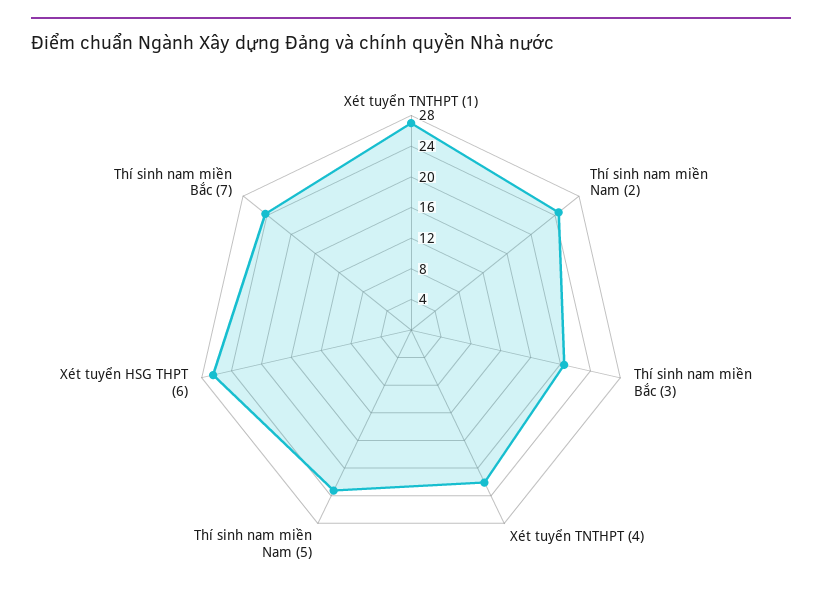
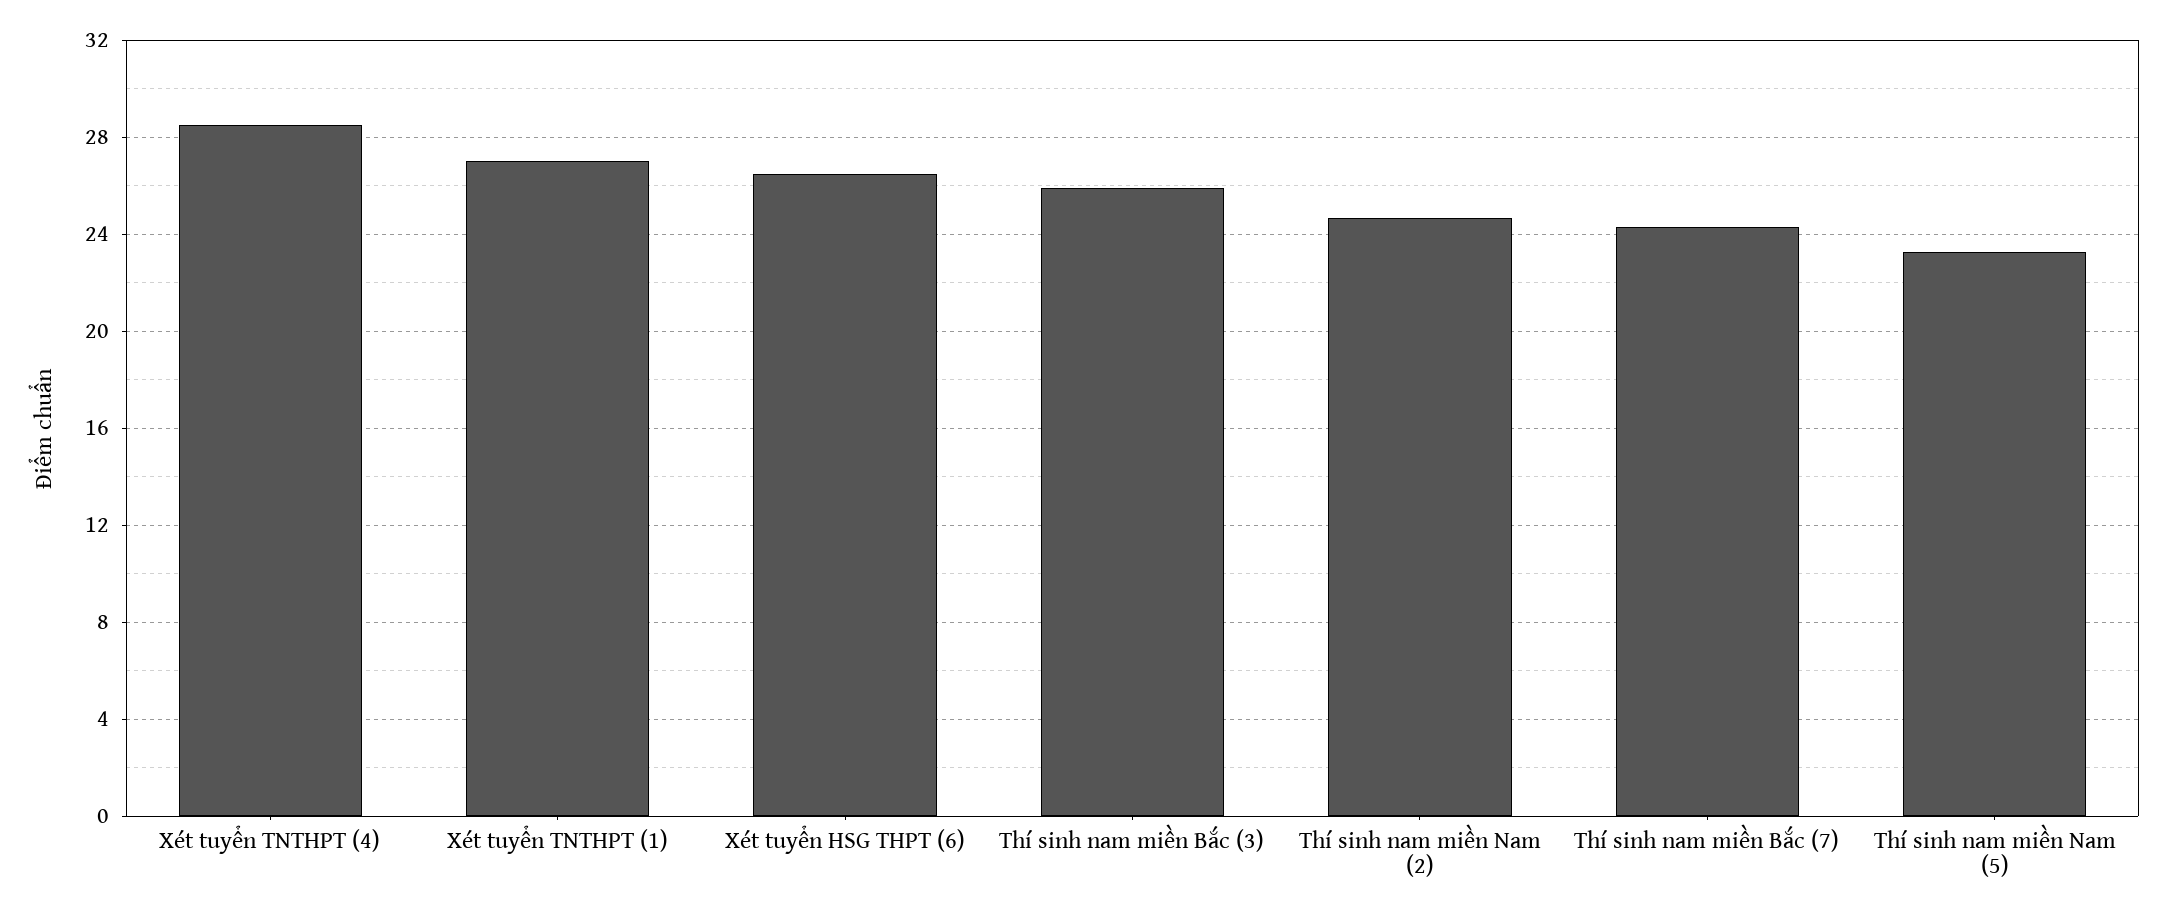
Thí sinh nam miền Bắc (3): 20 -> 26
Xét tuyển TNTHPT (4): 22 -> 28.5

